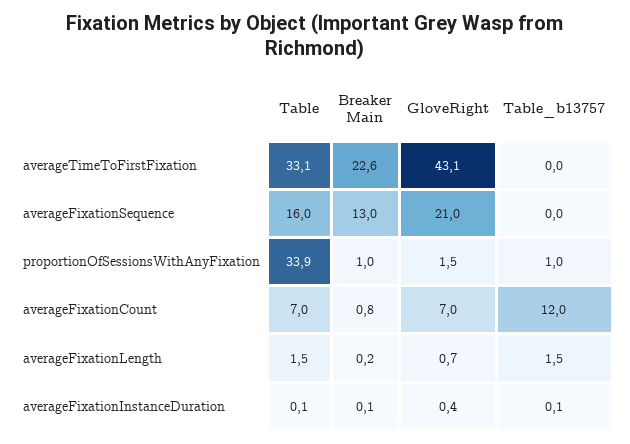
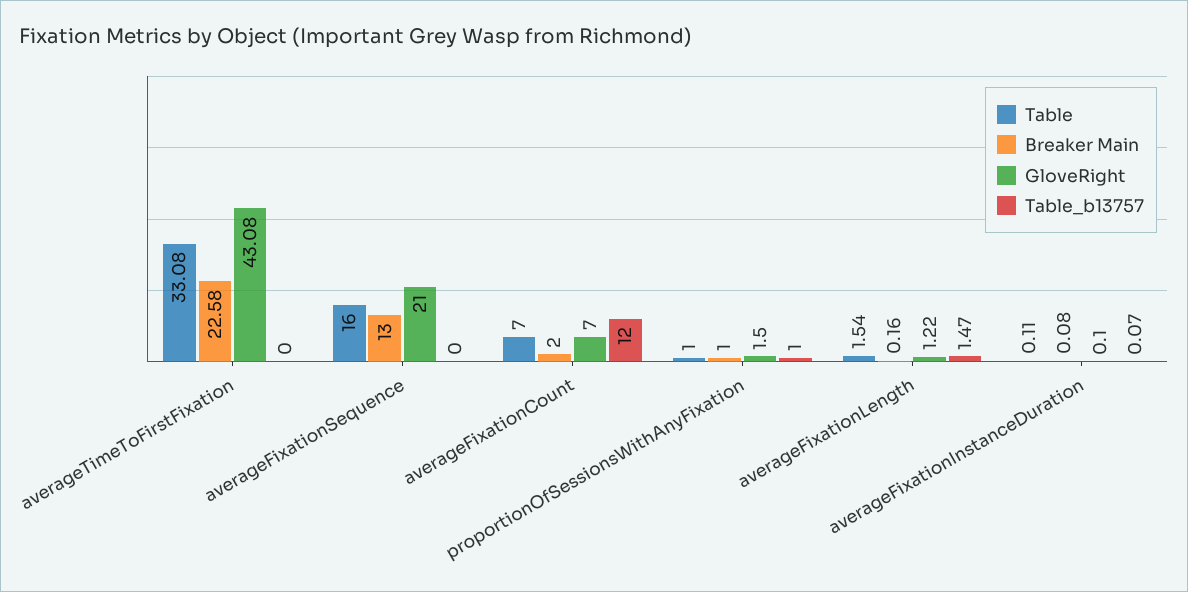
Table, proportionOfSessionsWithAnyFixation: 33.9 -> 1
Breaker Main, averageFixationCount: 0.8 -> 2
GloveRight, averageFixationLength: 0.7 -> 1.22
GloveRight, averageFixationInstanceDuration: 0.4 -> 0.1

